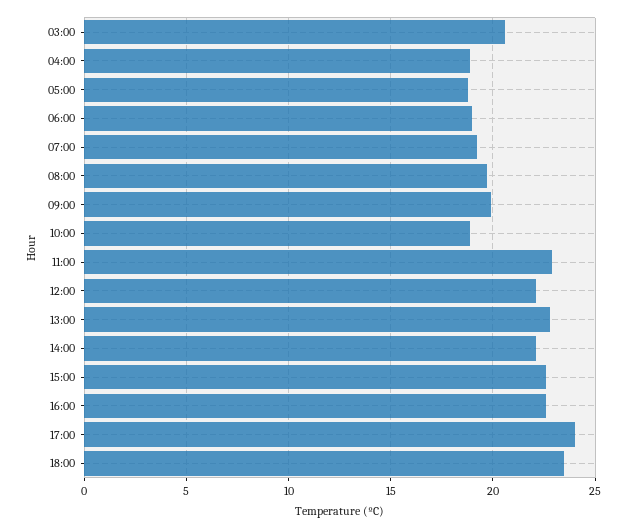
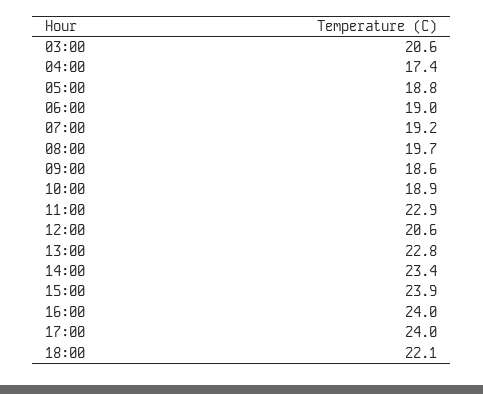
04:00: 19 -> 17.4
09:00: 20 -> 18.6
12:00: 22 -> 20.6
14:00: 22 -> 23.4
15:00: 22.5 -> 23.9
16:00: 22.5 -> 24
18:00: 23.5 -> 22.1

